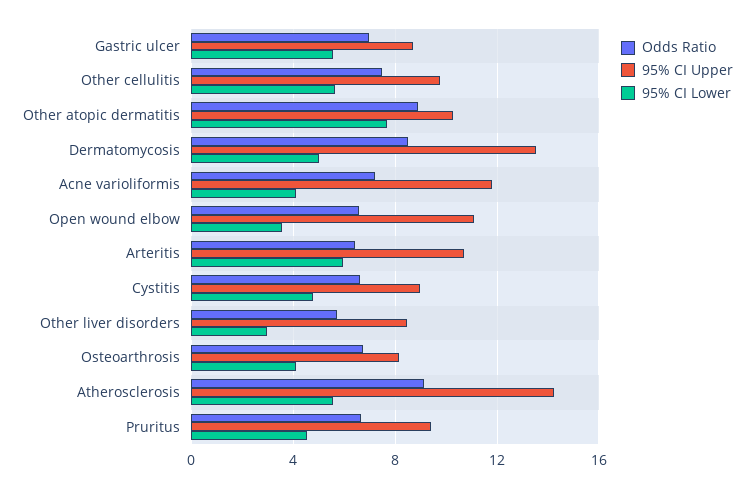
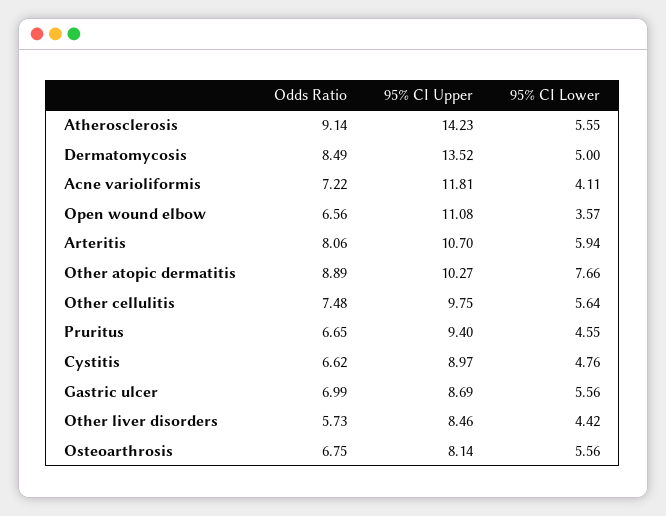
Odds Ratio, Arteritis: 6.5 -> 8.06
95% CI Lower, Other liver disorders: 3 -> 4.42
95% CI Lower, Osteoarthrosis: 4 -> 5.56

